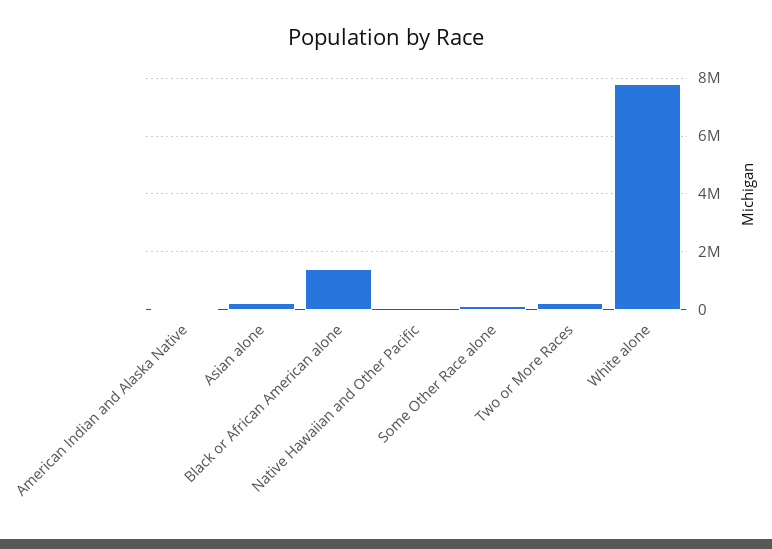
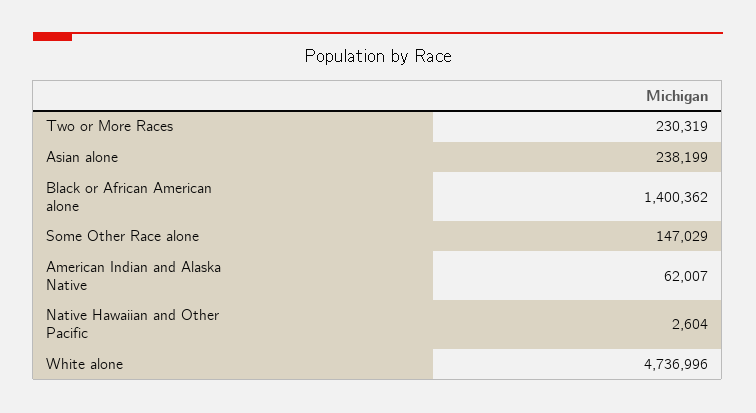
White alone: 7750000 -> 4736996

